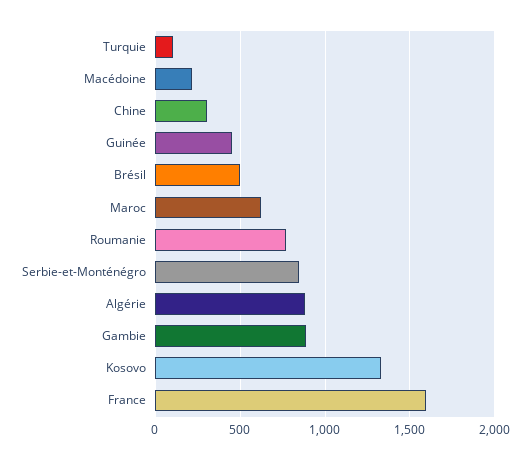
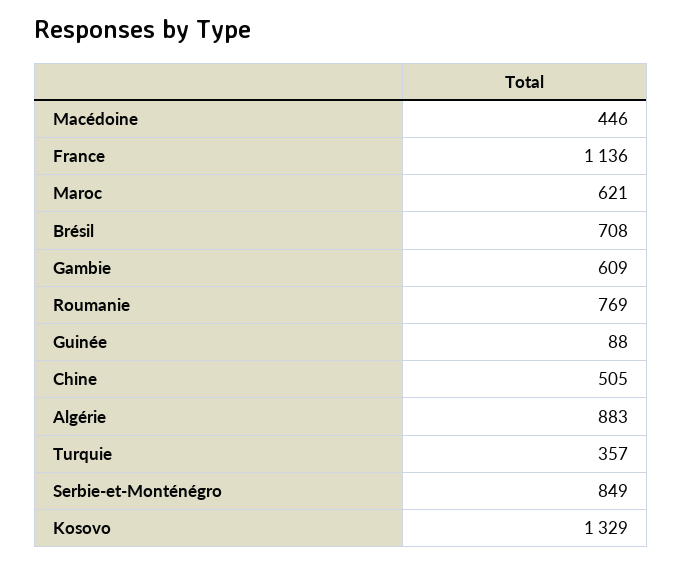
Turquie: 100 -> 357
Macédoine: 200 -> 446
Chine: 300 -> 505
Guinée: 450 -> 88
Brésil: 500 -> 708
Gambie: 900 -> 609
France: 1600 -> 1136

